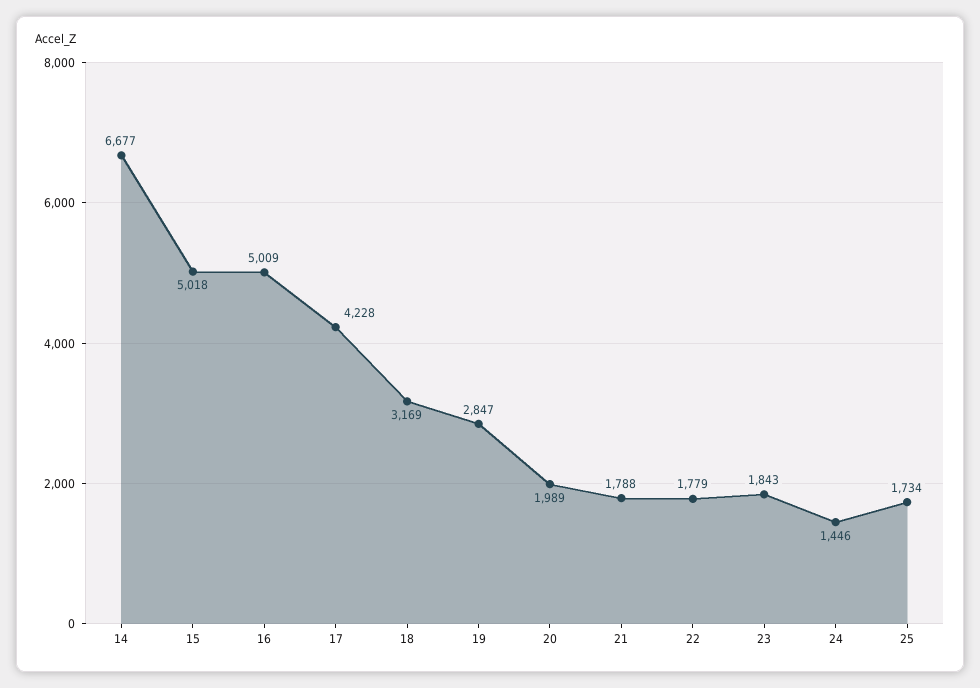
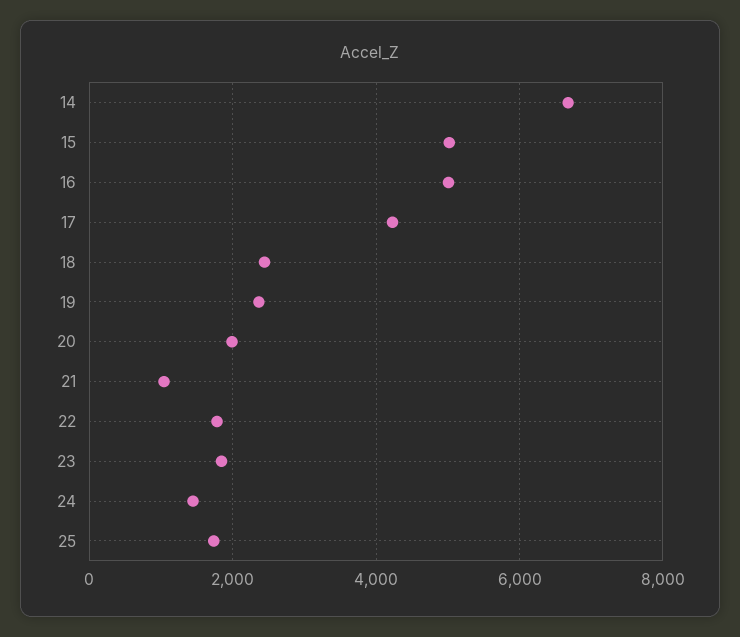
18: 3169 -> 2400
19: 2847 -> 2400
21: 1788 -> 1000

